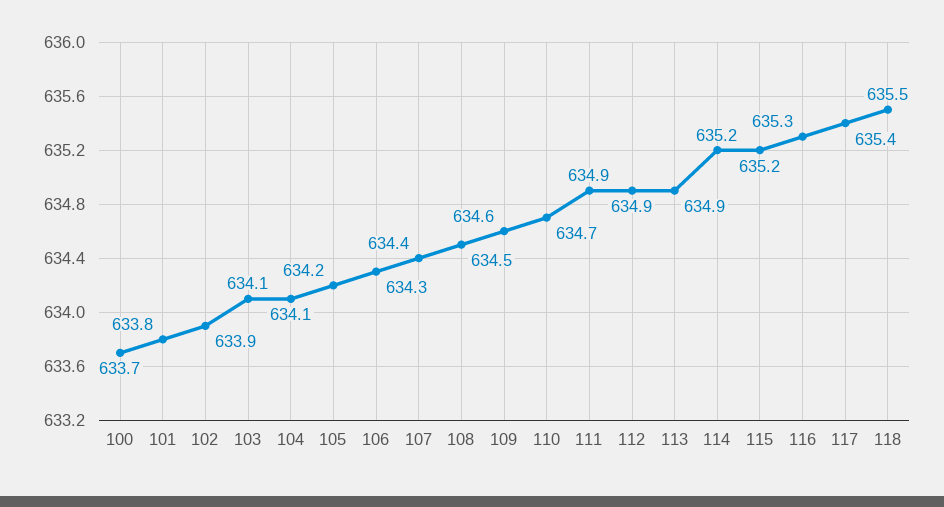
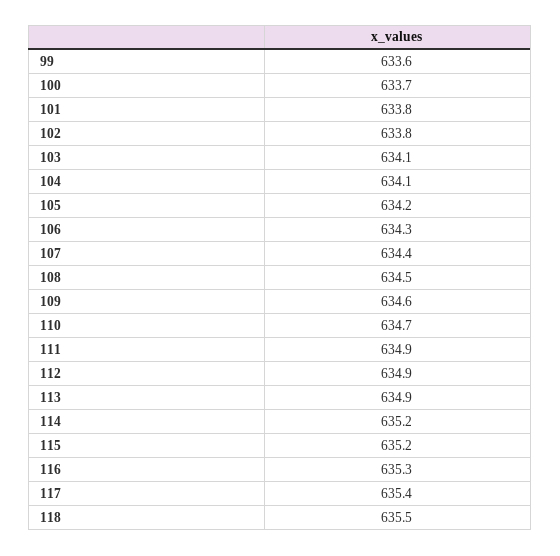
102: 633.9 -> 633.8
99: none -> 633.6

